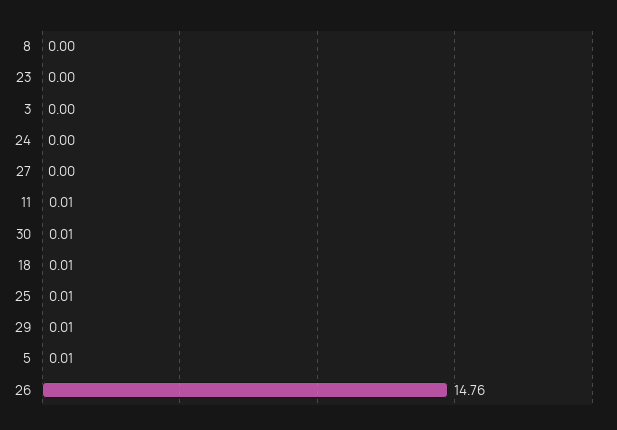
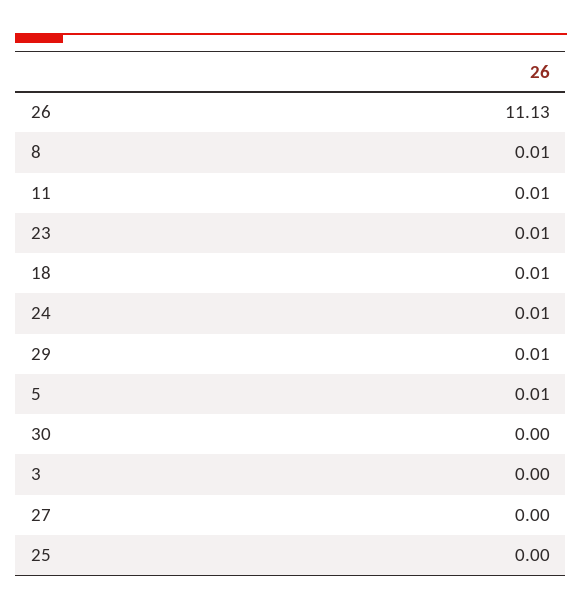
8: 0 -> 0.01
23: 0 -> 0.01
24: 0 -> 0.01
30: 0.01 -> 0
25: 0.01 -> 0
26: 14.76 -> 11.13

